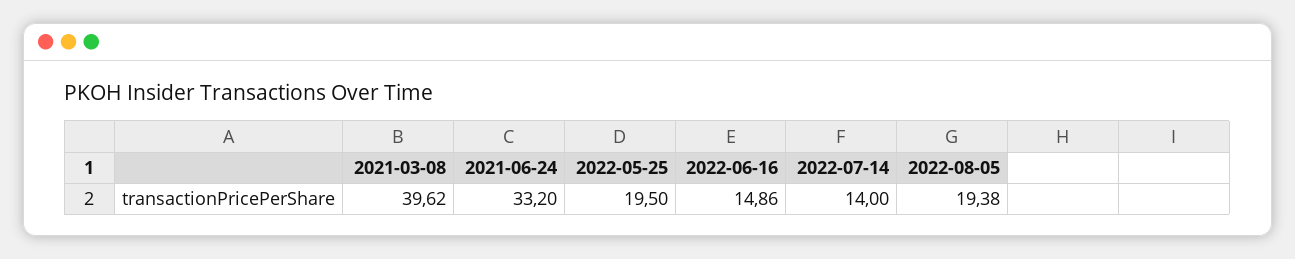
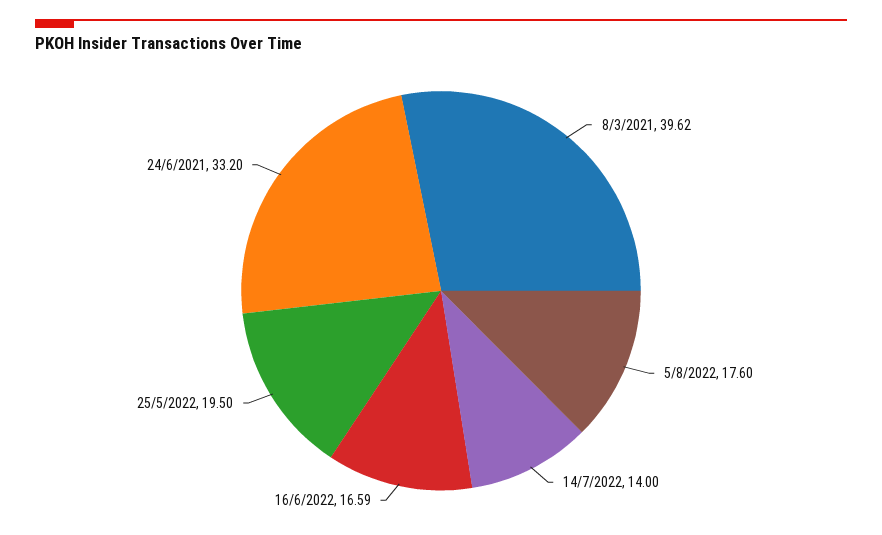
2022-06-16: 14.86 -> 16.59
2022-08-05: 19.38 -> 17.6

